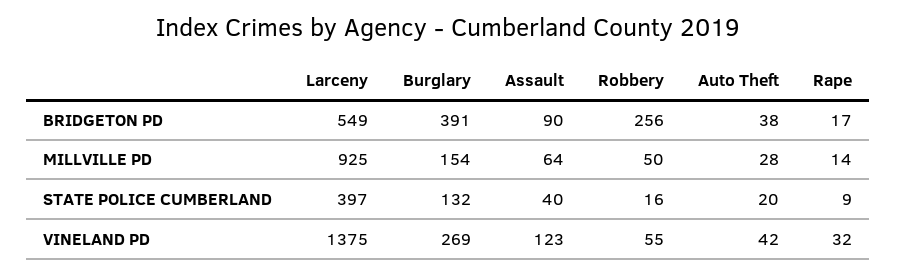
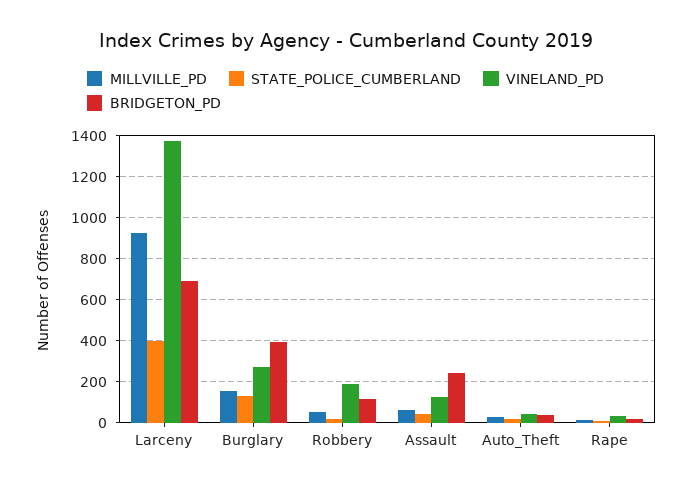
BRIDGETON PD, Larceny: 549 -> 700
BRIDGETON PD, Assault: 90 -> 250
BRIDGETON PD, Robbery: 256 -> 100
VINELAND PD, Robbery: 55 -> 200

